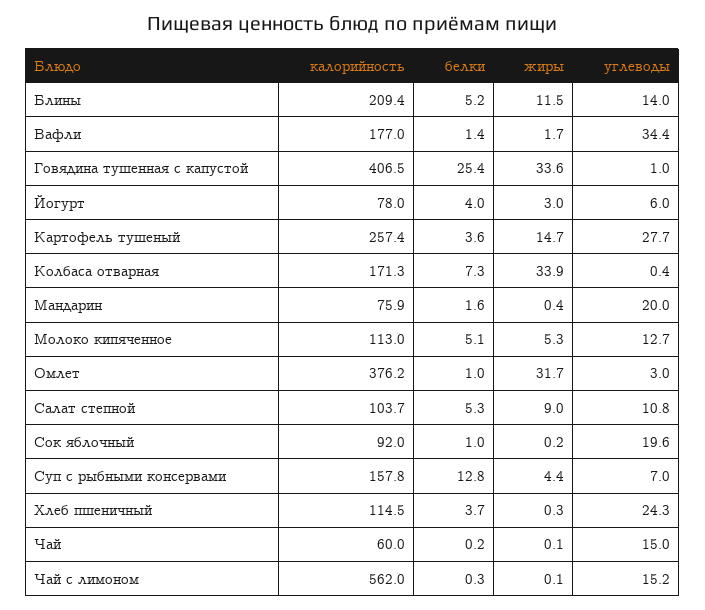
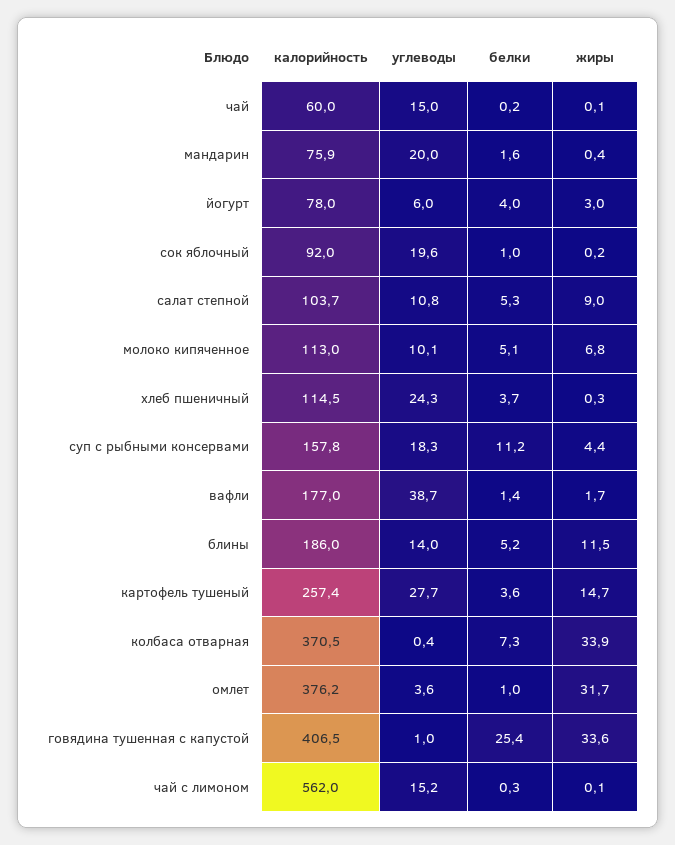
калорийность, Блины: 209.4 -> 186
углеводы, Вафли: 34.4 -> 38.7
калорийность, Колбаса отварная: 171.3 -> 370.5
жиры, Молоко кипяченное: 5.3 -> 6.8
углеводы, Молоко кипяченное: 12.7 -> 10.1
углеводы, Омлет: 3 -> 3.6
белки, Суп с рыбными консервами: 12.8 -> 11.2
углеводы, Суп с рыбными консервами: 7 -> 18.3

